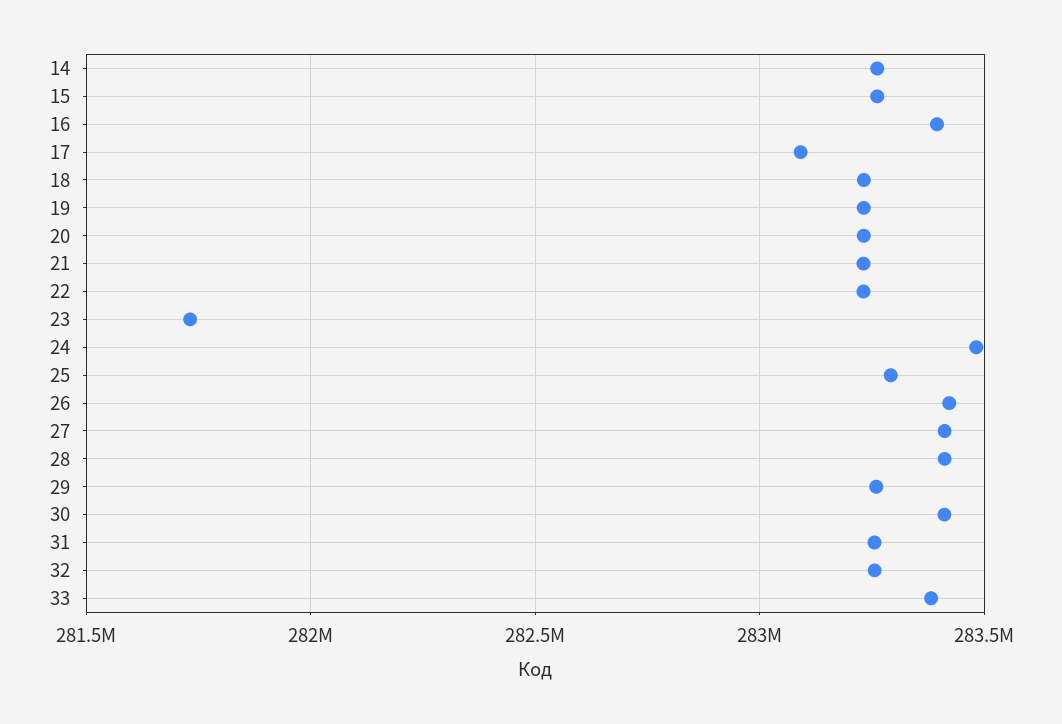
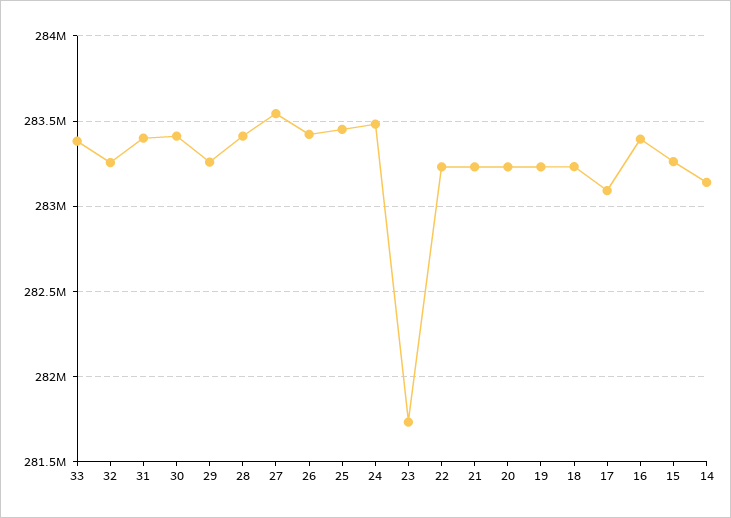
14: 283250000 -> 283150000
25: 283300000 -> 283450000
27: 283400000 -> 283550000
31: 283250000 -> 283400000

